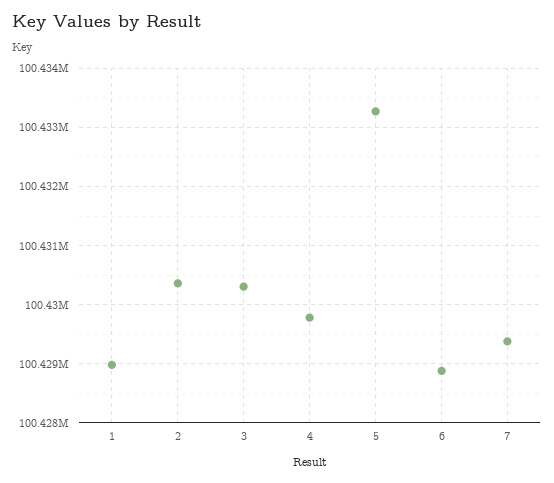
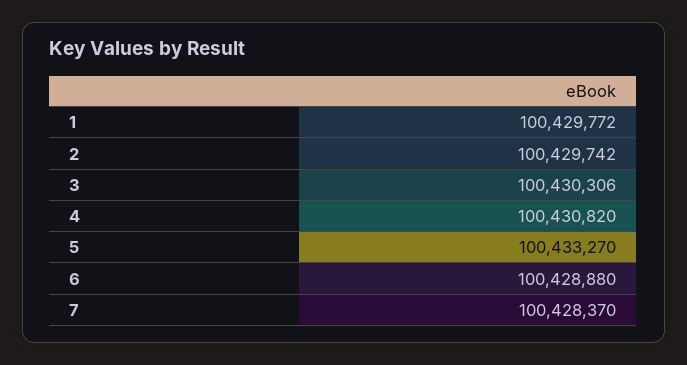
1: 100429000 -> 100429772
2: 100430400 -> 100429742
4: 100429800 -> 100430820
7: 100429400 -> 100428370

